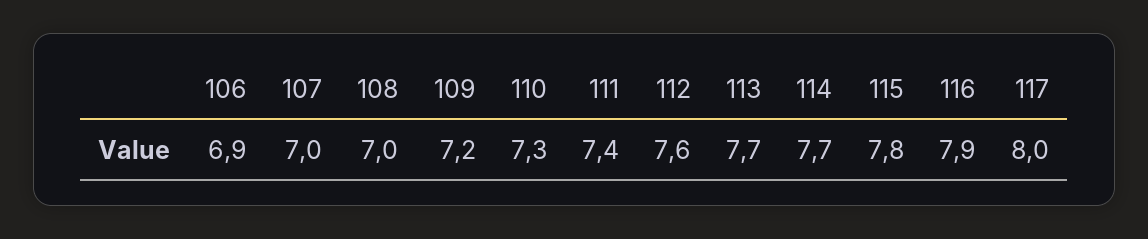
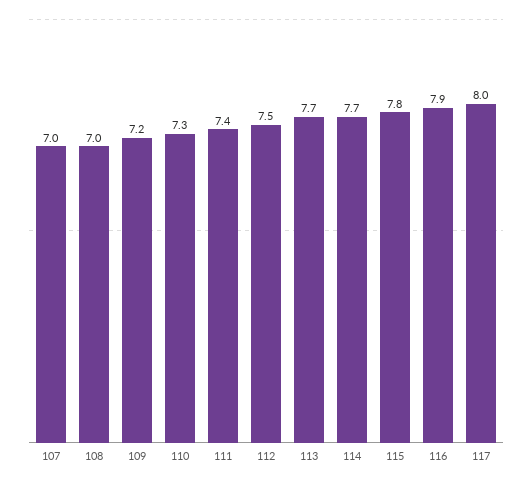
106: 6.9 -> none
112: 7.6 -> 7.5

